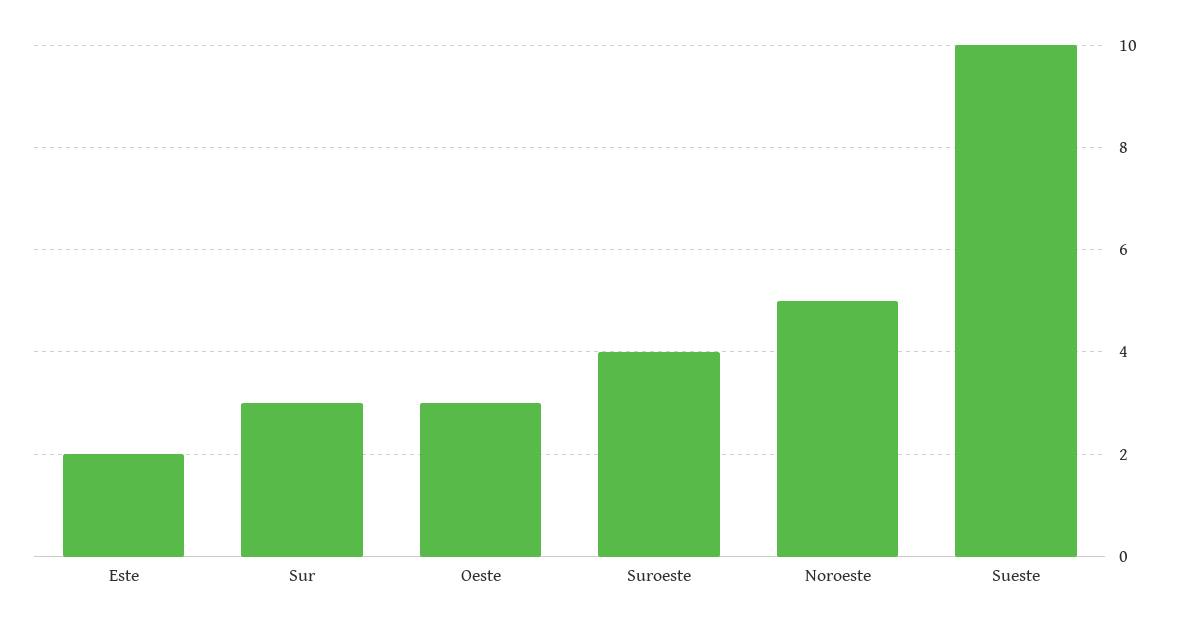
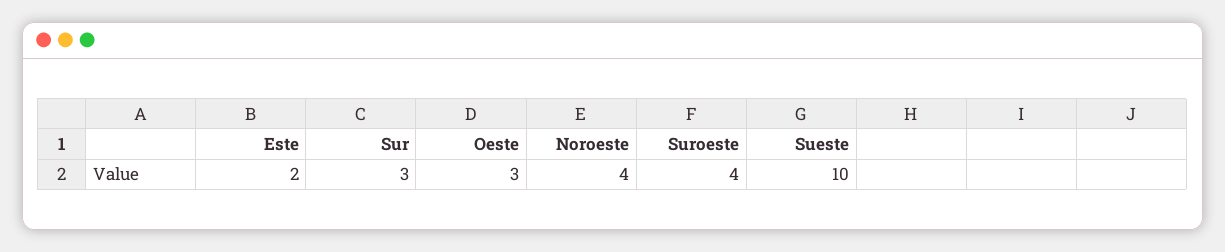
Noroeste: 5 -> 4

